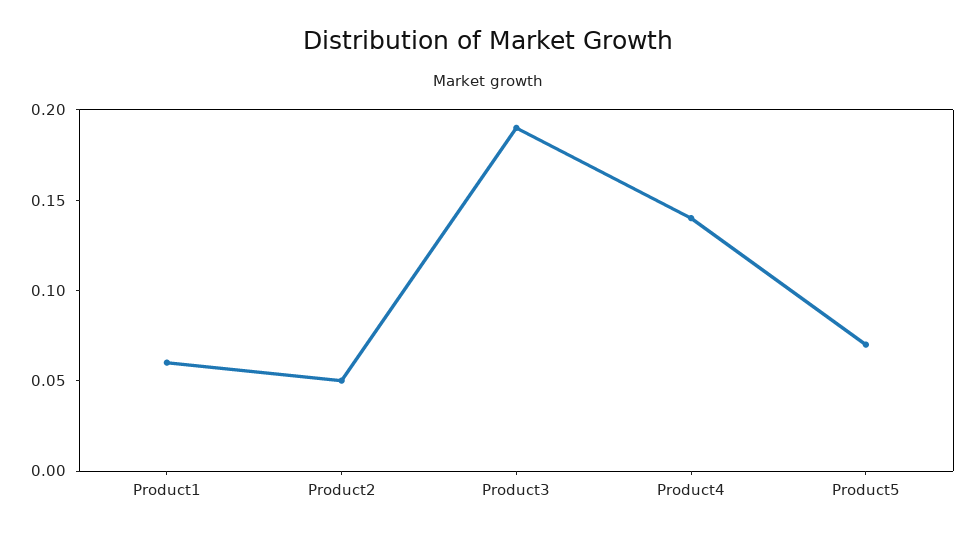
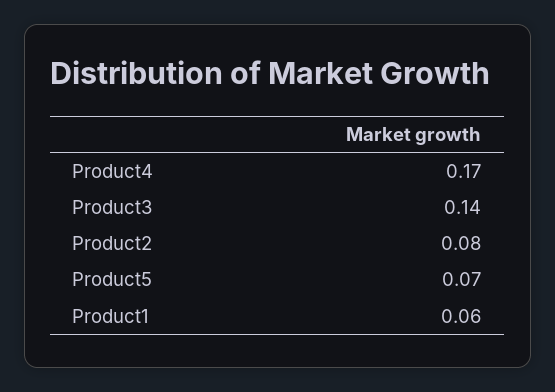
Product2: 0.05 -> 0.08
Product3: 0.19 -> 0.14
Product4: 0.14 -> 0.17

